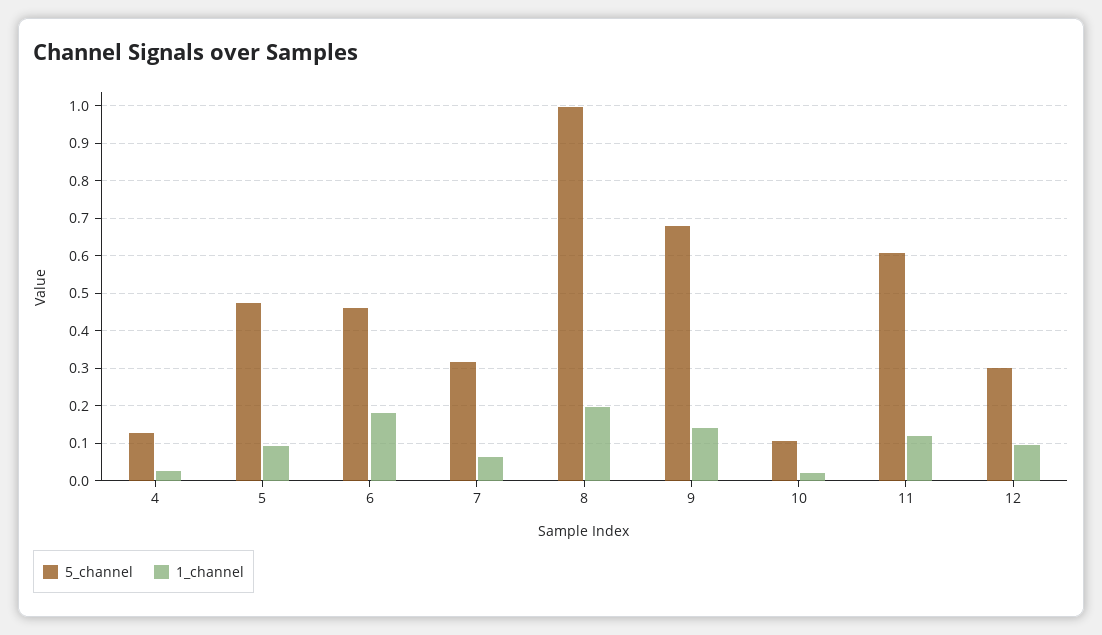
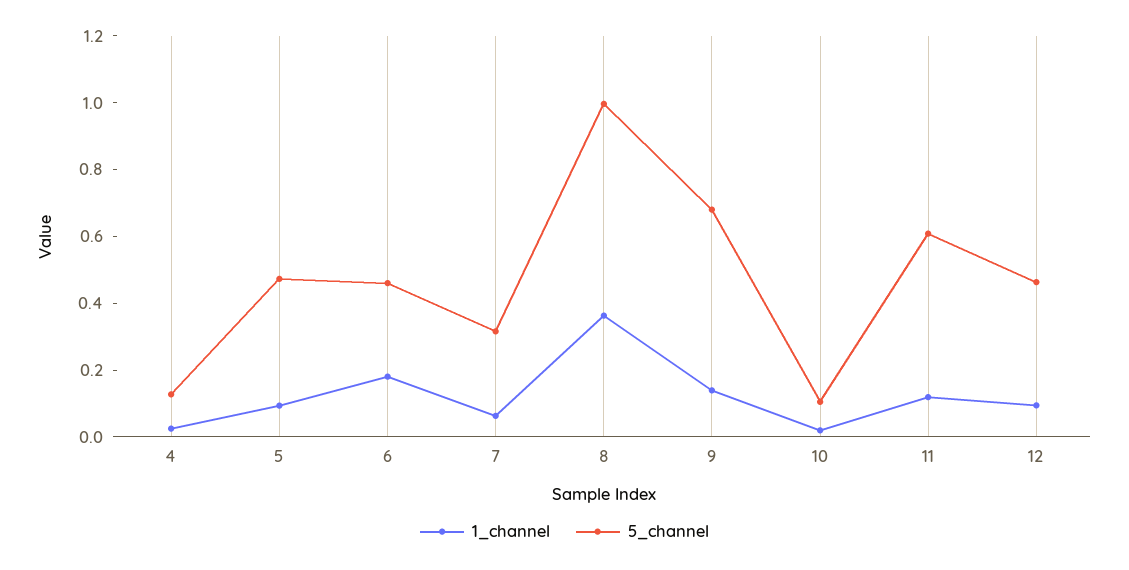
1_channel, 8: 0.2 -> 0.35
5_channel, 12: 0.3 -> 0.45

